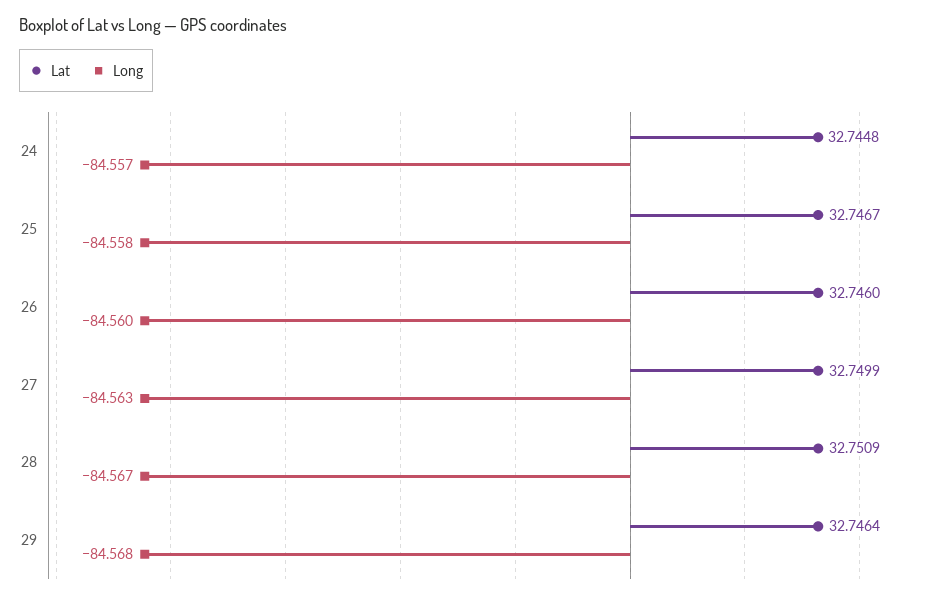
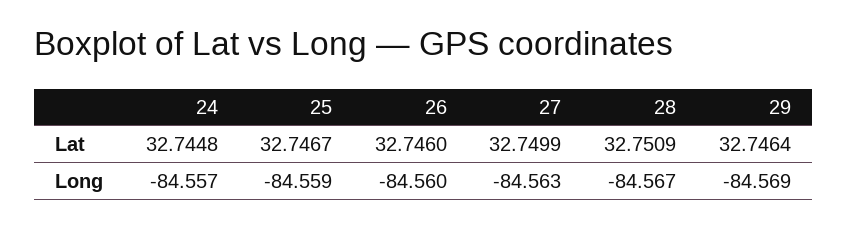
Long, 25: -84.558 -> -84.559
Long, 29: -84.568 -> -84.569

